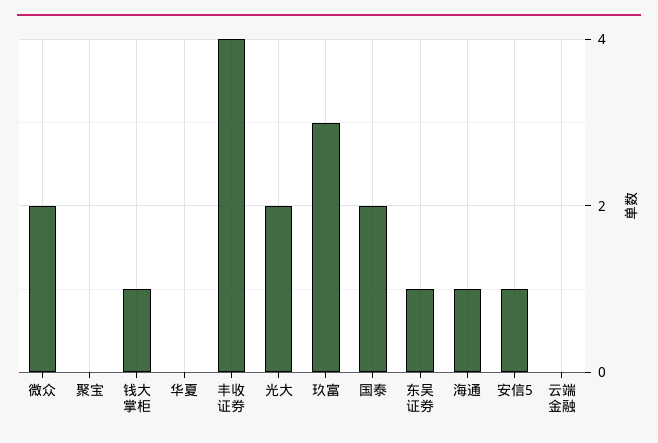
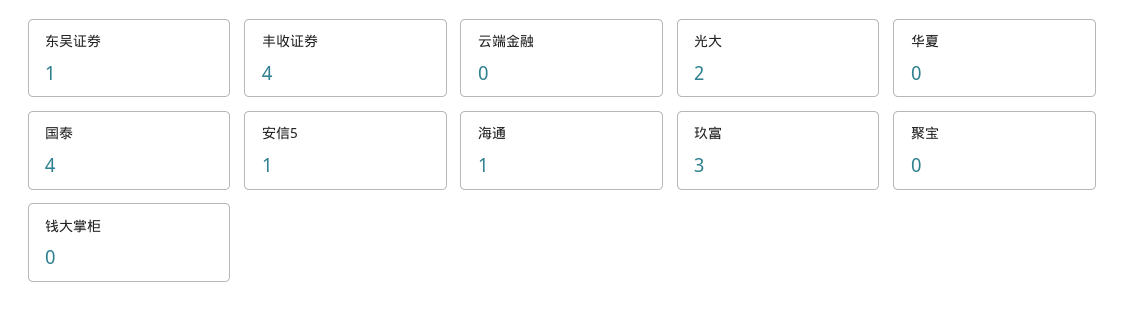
微众: 2 -> none
钱大掌柜: 1 -> 0
国泰: 2 -> 4

